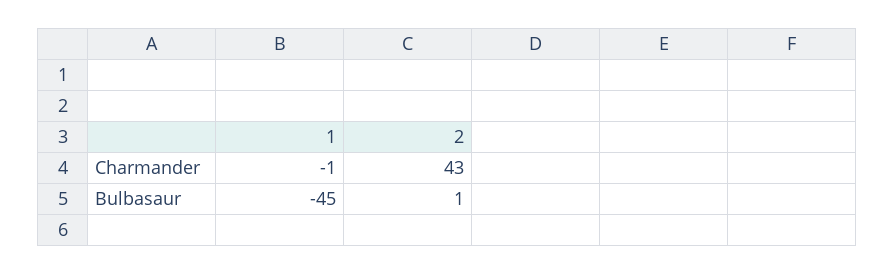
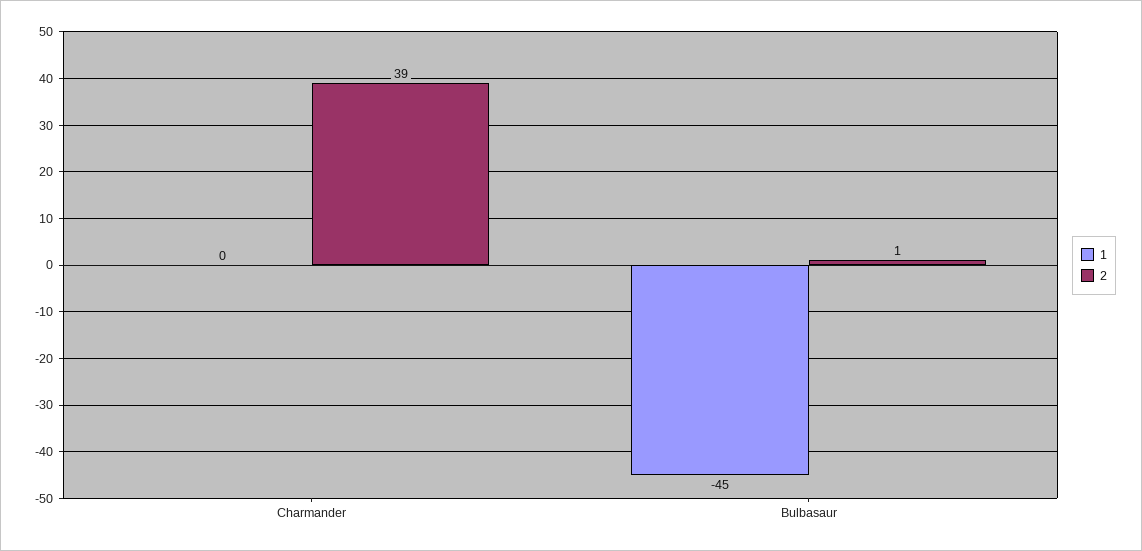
1, Charmander: -1 -> 0
2, Charmander: 43 -> 39

